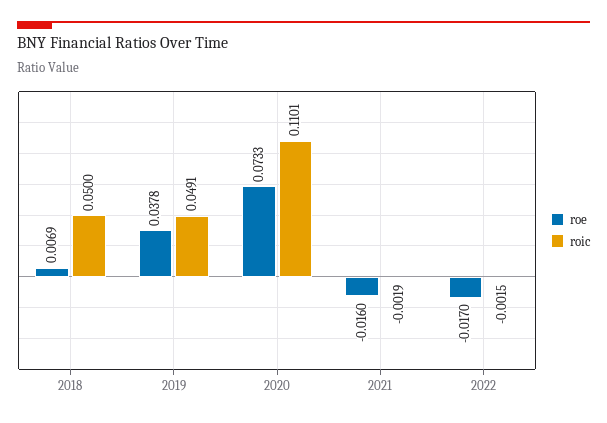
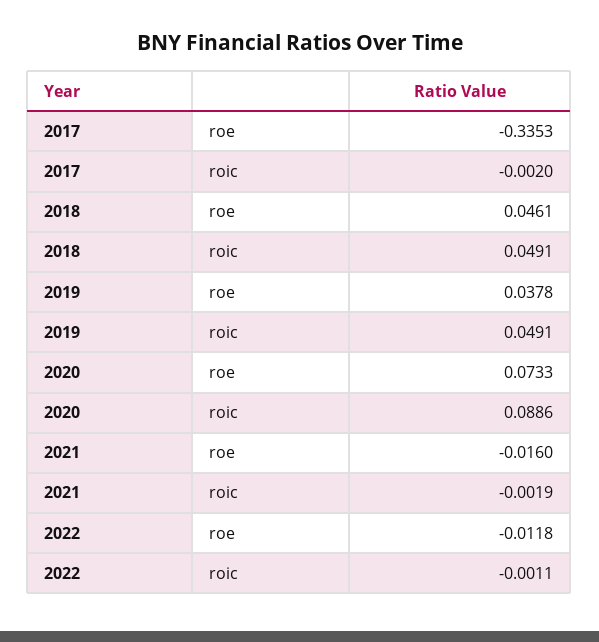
roe, 2018: 0.0069 -> 0.0461
roic, 2018: 0.05 -> 0.0491
roic, 2020: 0.1101 -> 0.0886
roe, 2022: -0.017 -> -0.0118
roic, 2022: -0.0015 -> -0.0011
roe, 2017: none -> -0.3353
roic, 2017: none -> -0.002

